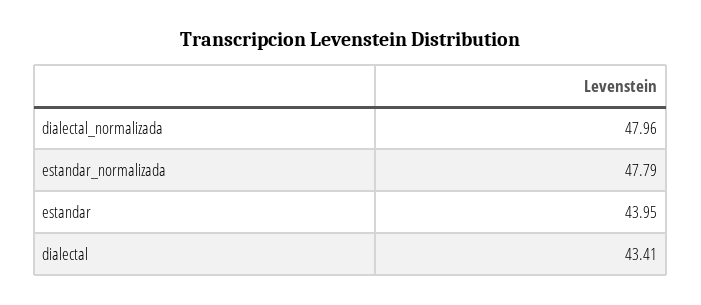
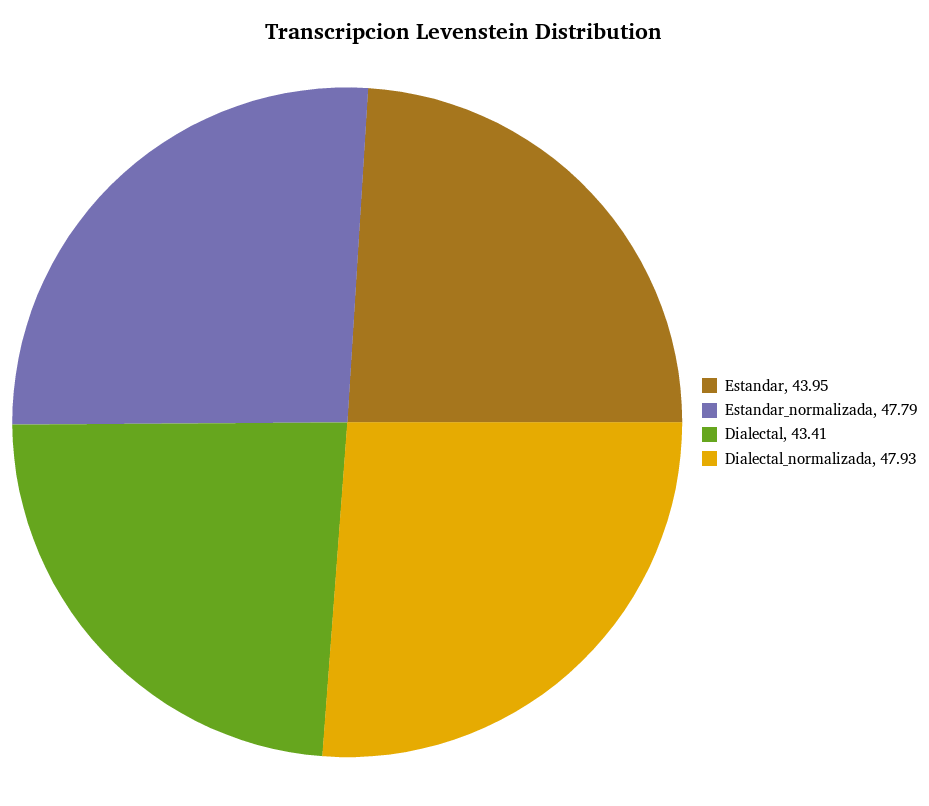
dialectal_normalizada: 47.96 -> 47.93

